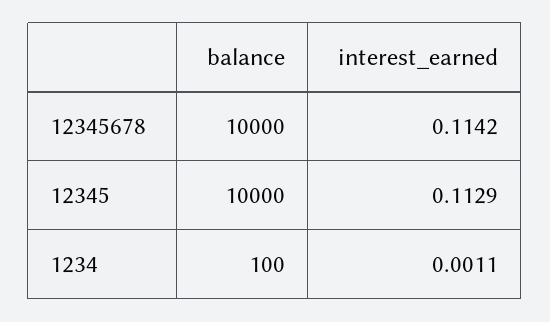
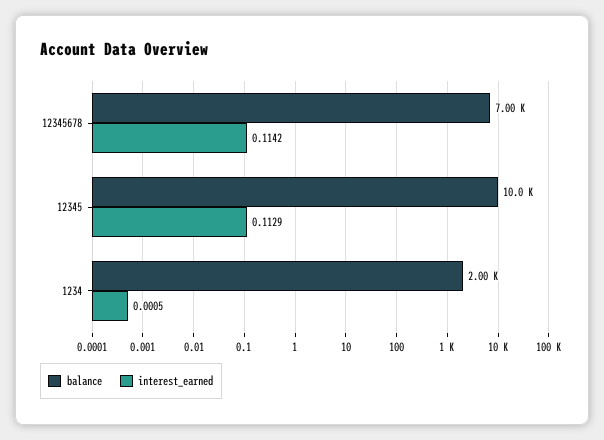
balance, 12345678: 10000 -> 7000
balance, 1234: 100 -> 2000
interest_earned, 1234: 0.0011 -> 0.0005

